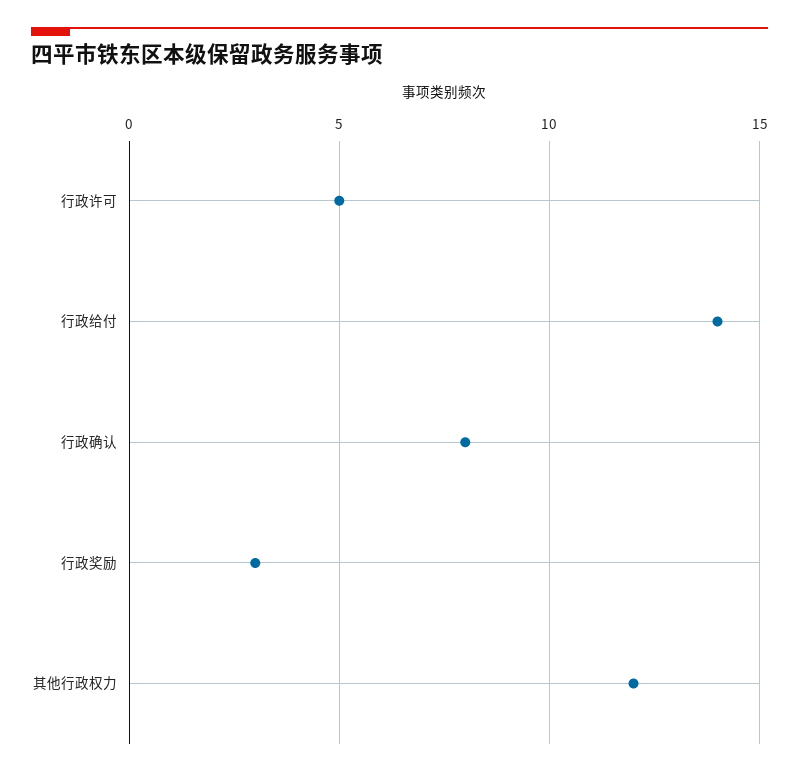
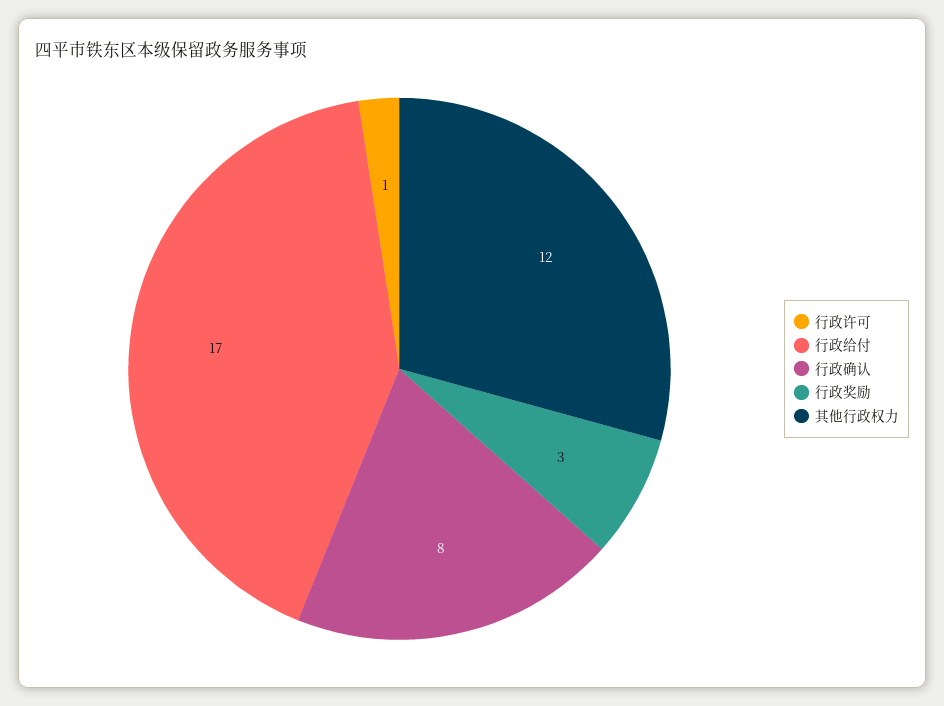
行政许可: 5 -> 1
行政给付: 14 -> 17

